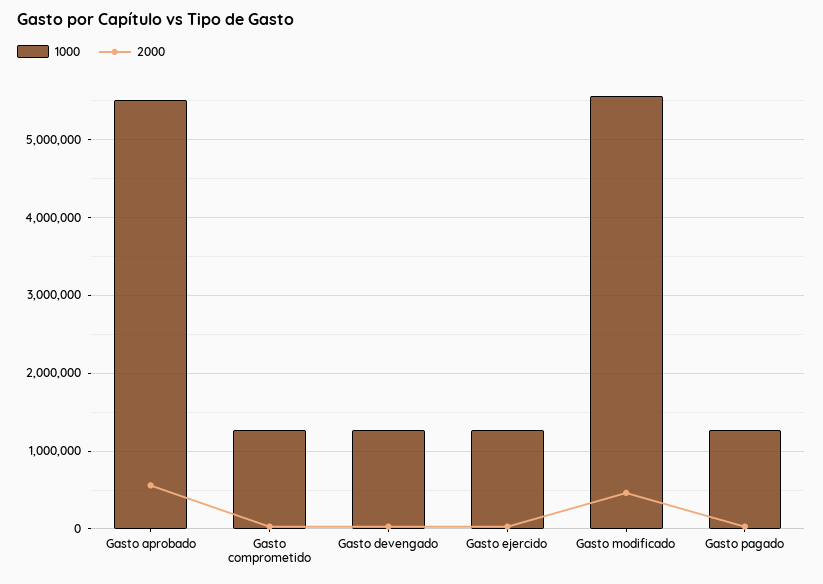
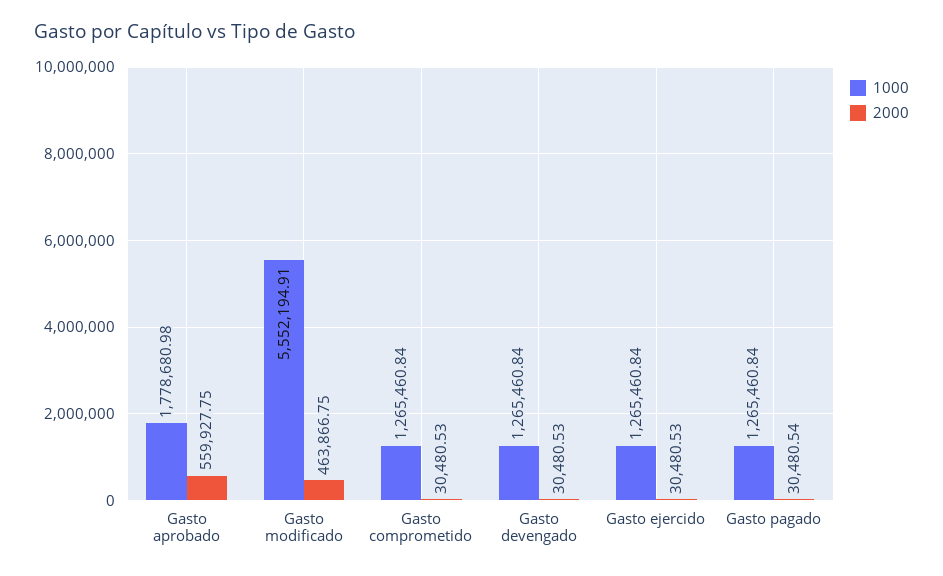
1000, Gasto aprobado: 5500000 -> 1778680.98

